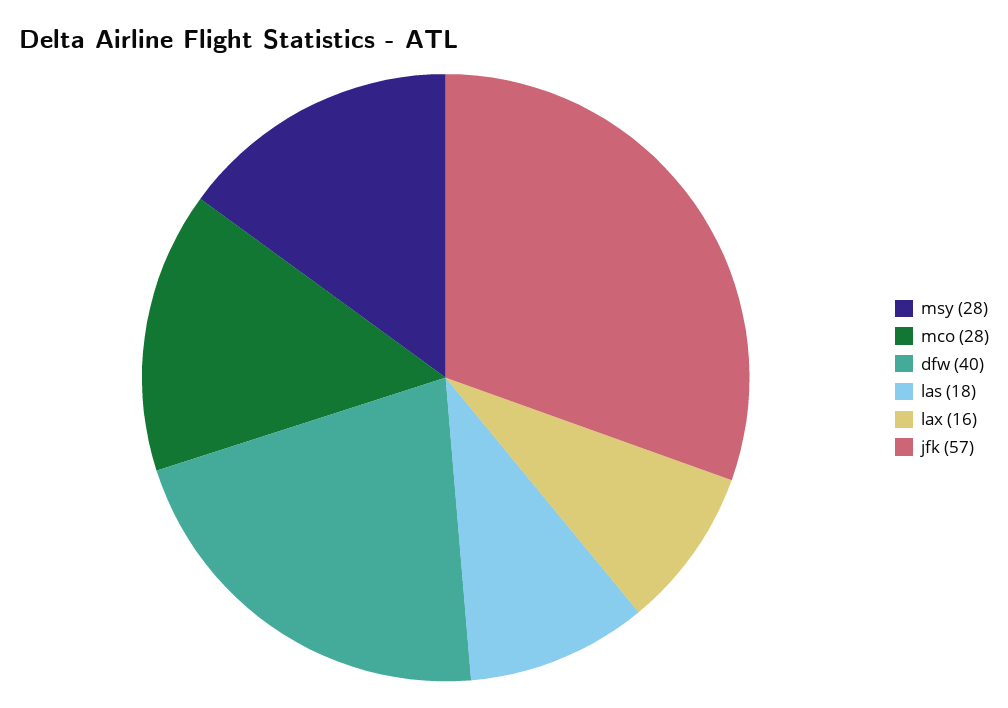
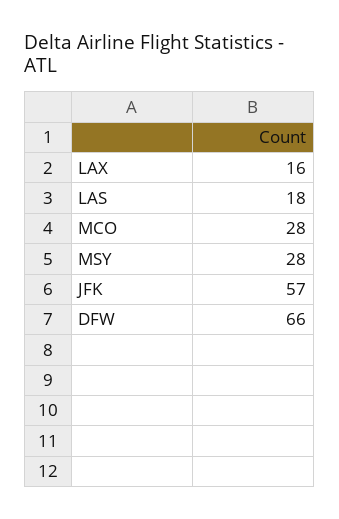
dfw: 40 -> 66

